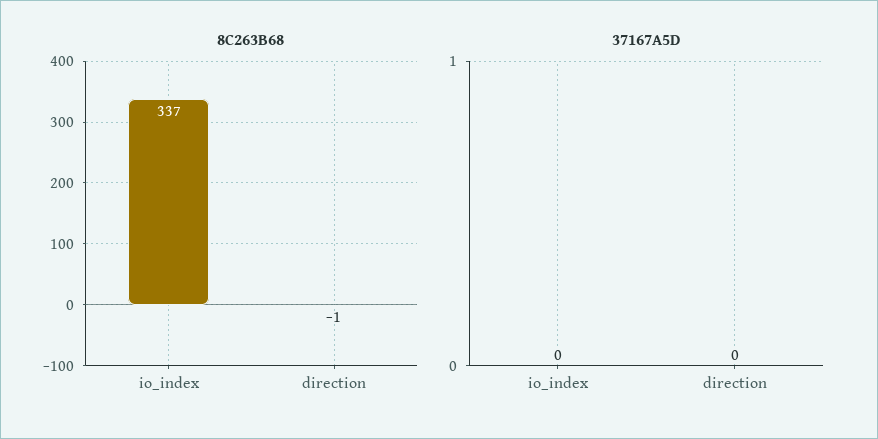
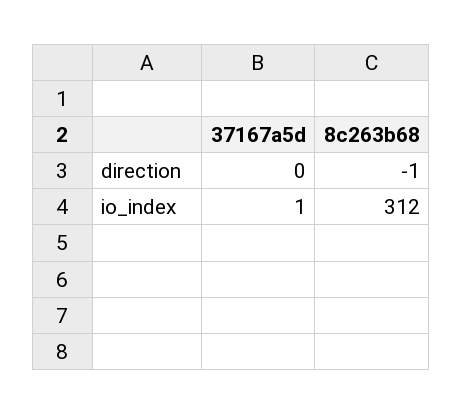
8C263B68, io_index: 337 -> 312
37167A5D, io_index: 0 -> 1

